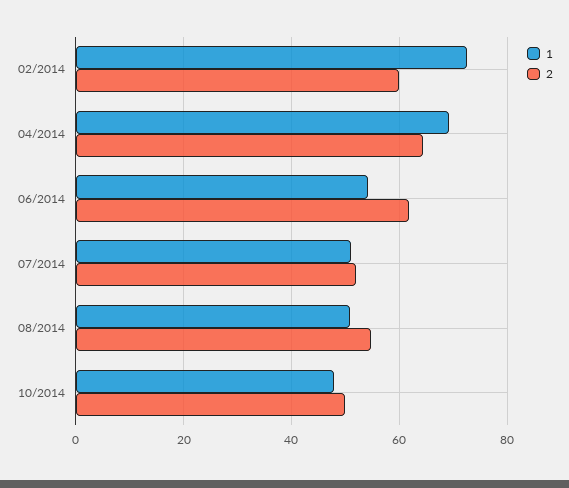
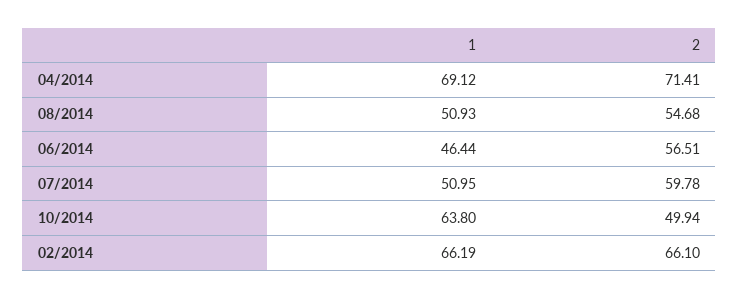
1, 02/2014: 72 -> 66.19
2, 02/2014: 60 -> 66.1
2, 04/2014: 64 -> 71.41
1, 06/2014: 54 -> 46.44
2, 06/2014: 62 -> 56.51
2, 07/2014: 52 -> 59.78
1, 10/2014: 48 -> 63.8

